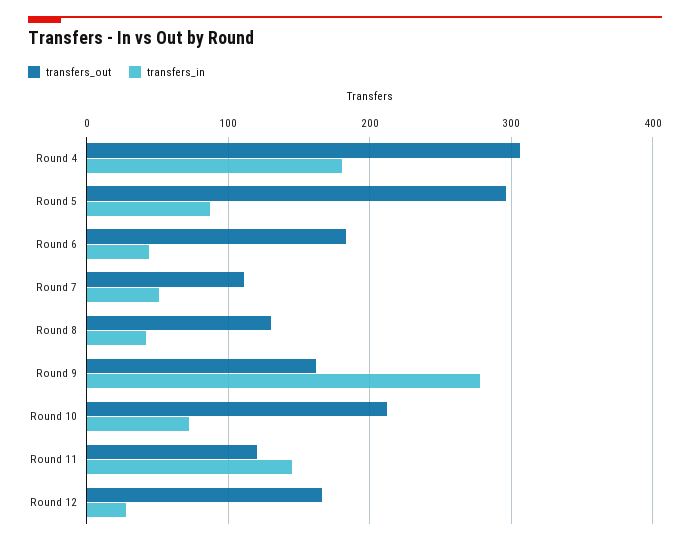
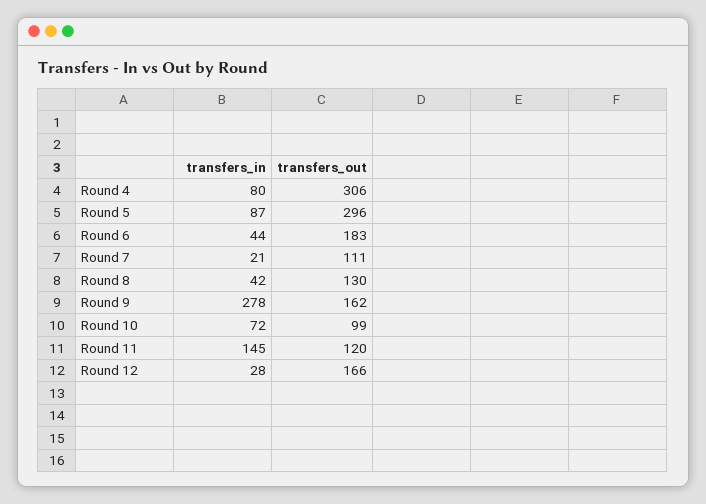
transfers_in, Round 4: 180 -> 80
transfers_in, Round 7: 50 -> 21
transfers_out, Round 10: 210 -> 99

